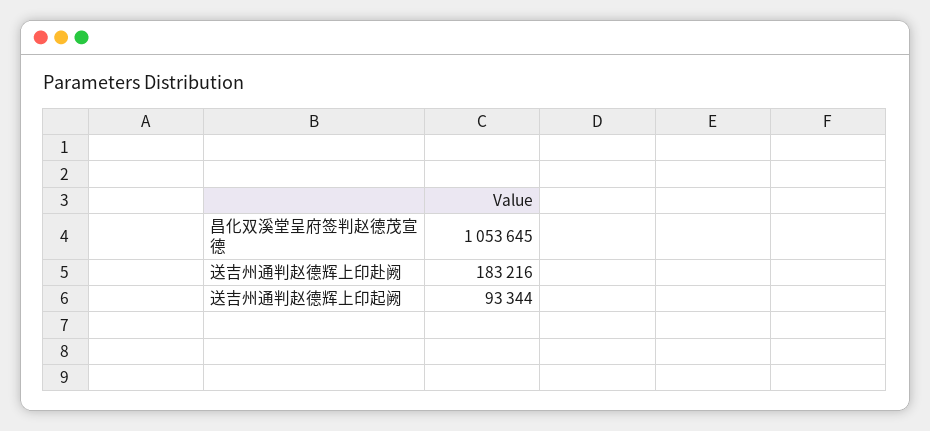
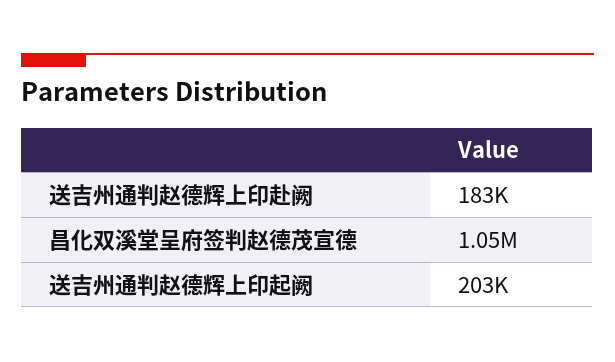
送吉州通判赵德辉上印起阙: 93344 -> 203000

